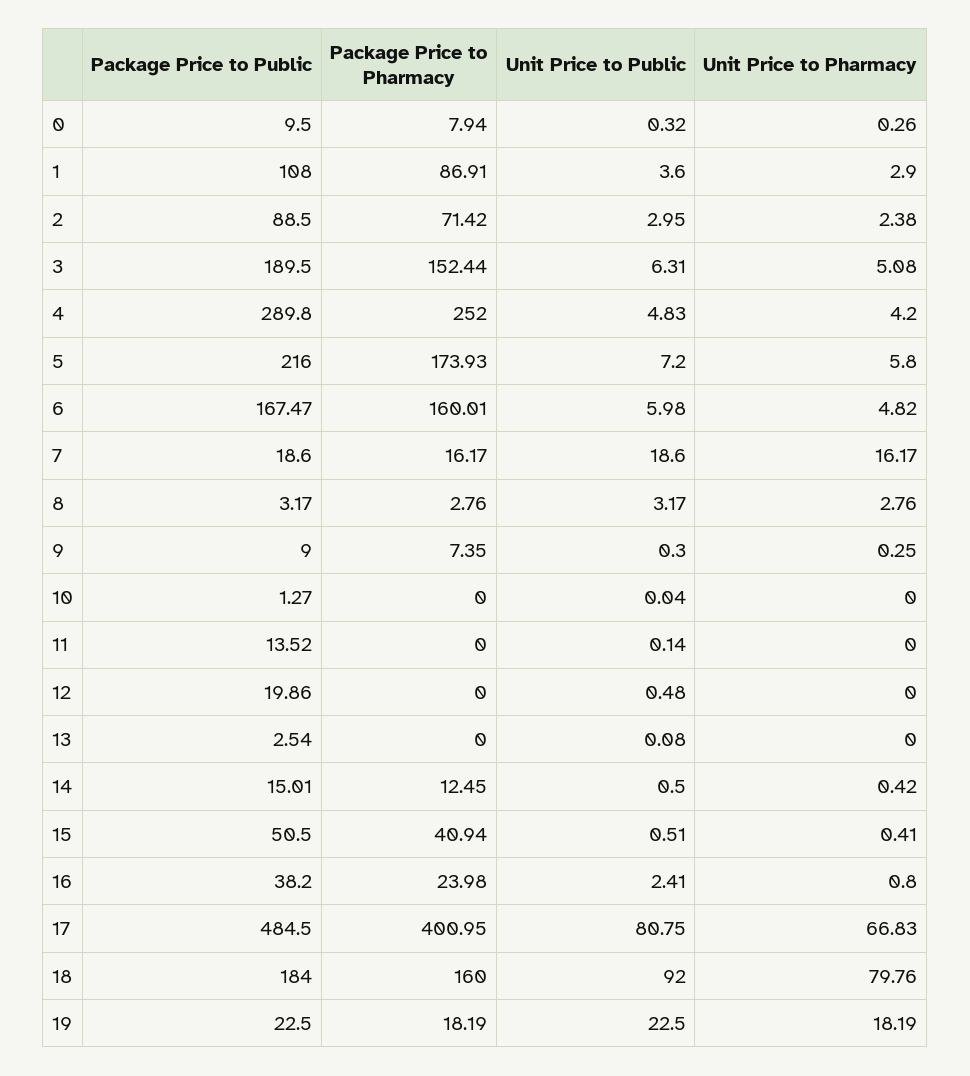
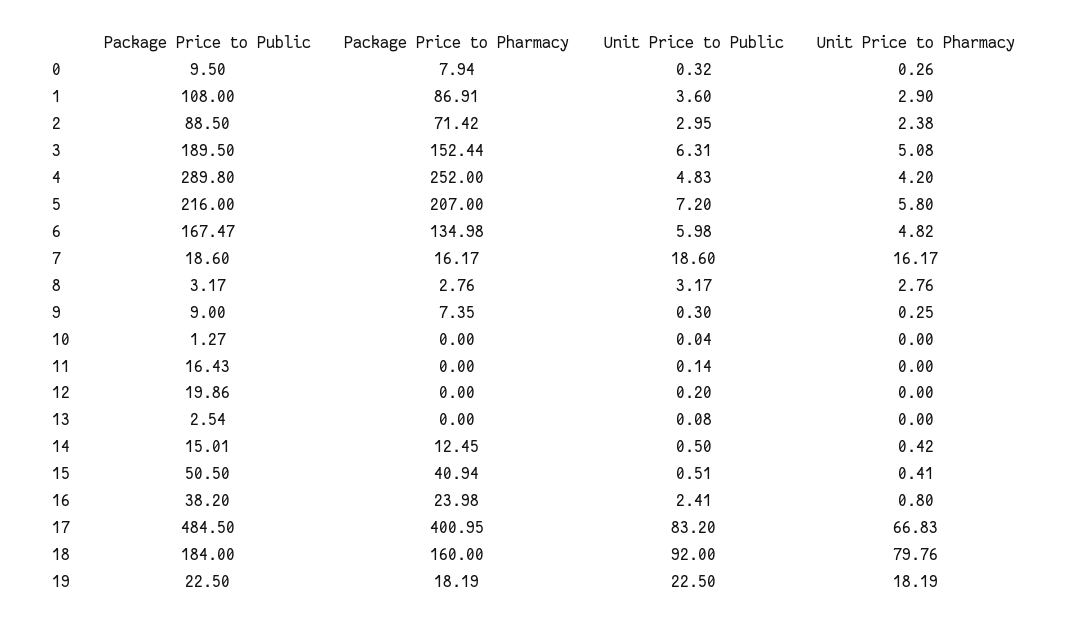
Package Price to Pharmacy, 5: 173.93 -> 207
Package Price to Pharmacy, 6: 160.01 -> 134.98
Package Price to Public, 11: 13.52 -> 16.43
Unit Price to Public, 12: 0.48 -> 0.2
Unit Price to Public, 17: 80.75 -> 83.2

